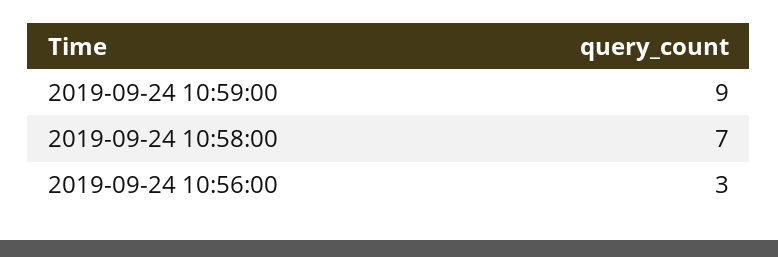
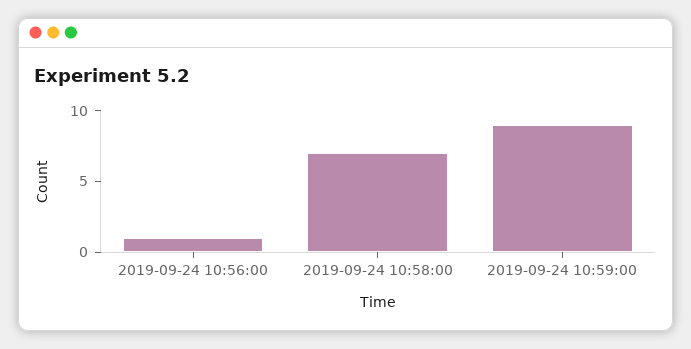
2019-09-24 10:56:00: 3 -> 1

